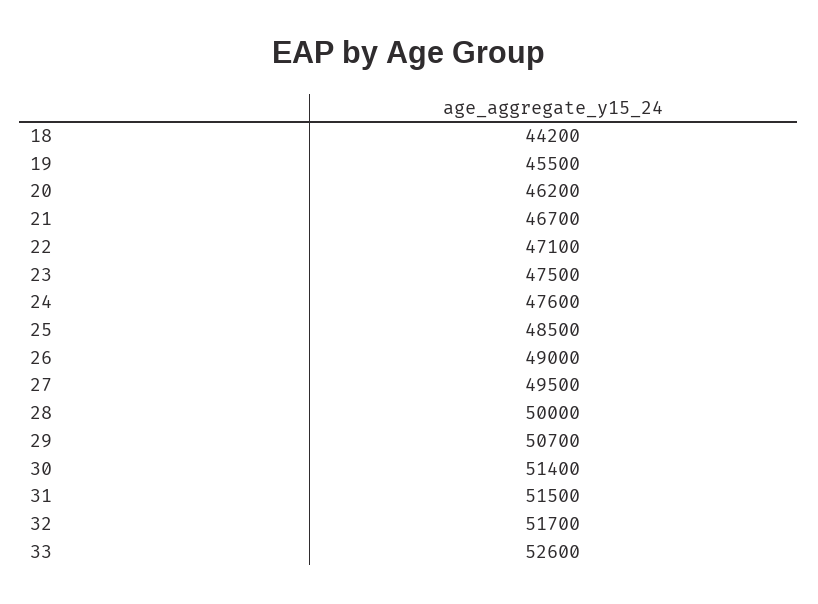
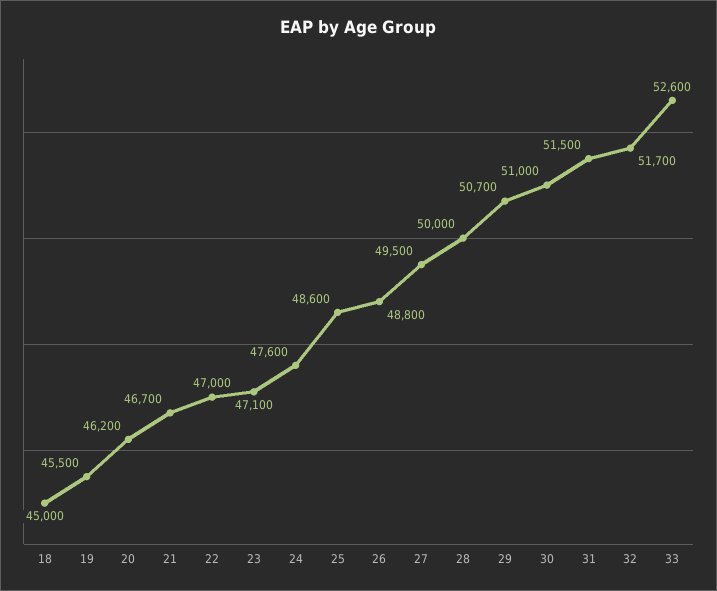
18: 44200 -> 45000
22: 47100 -> 47000
23: 47500 -> 47100
25: 48500 -> 48600
26: 49000 -> 48800
30: 51400 -> 51000

